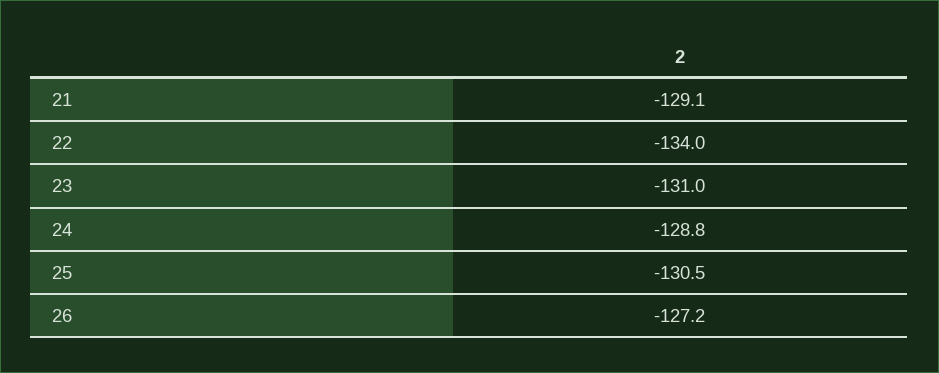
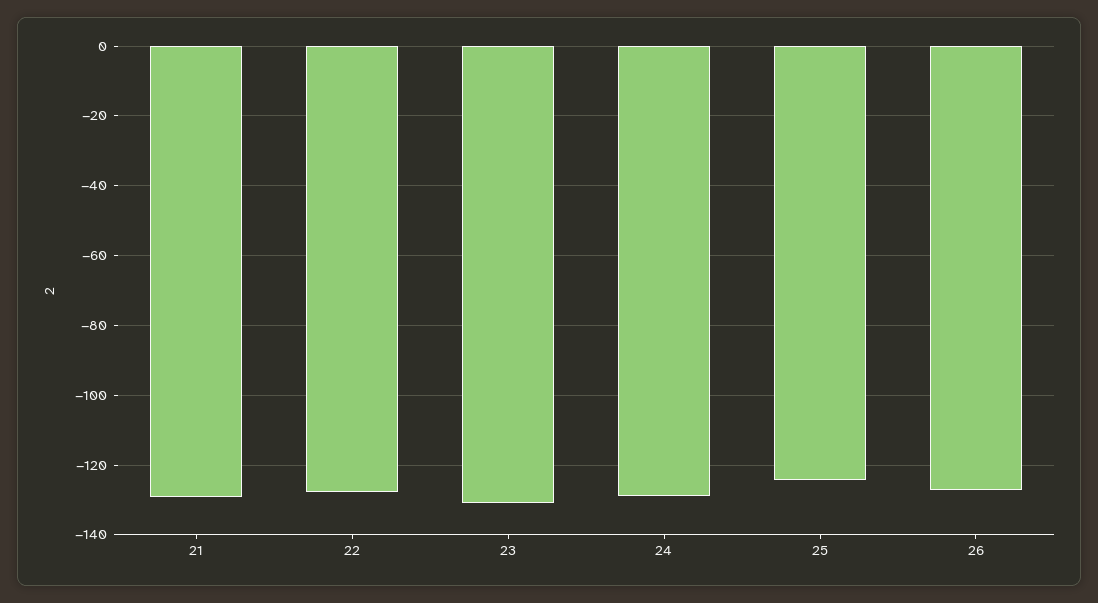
22: -134 -> -128
25: -130.5 -> -124

